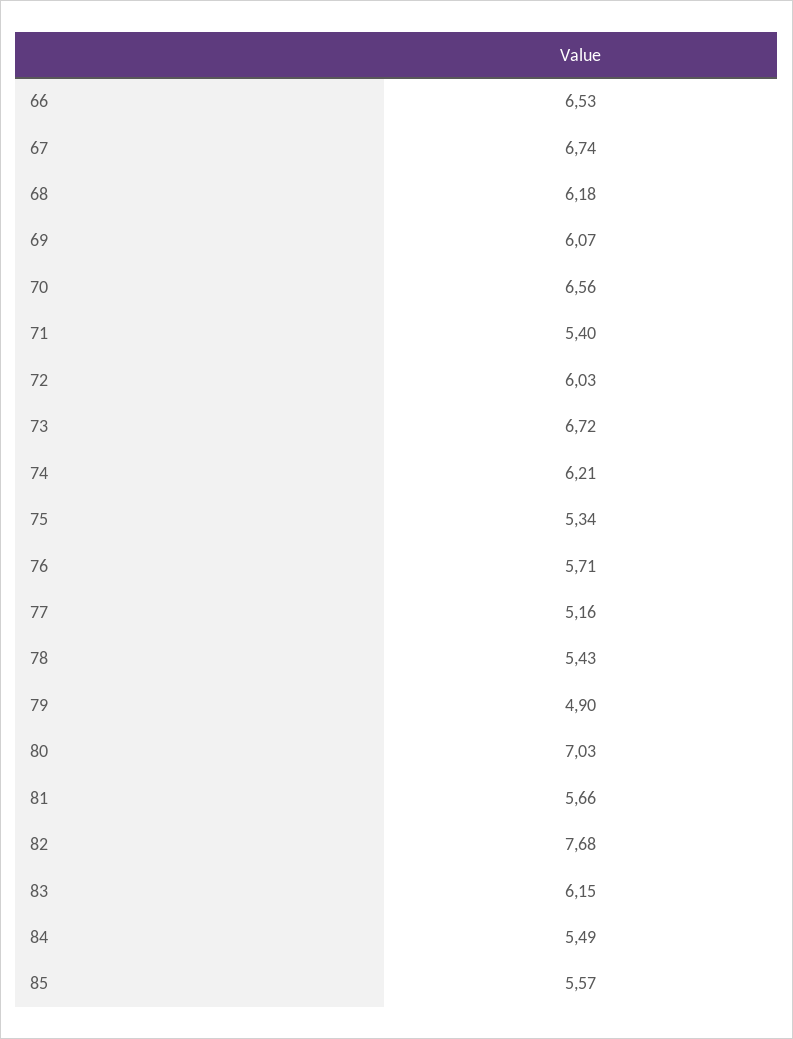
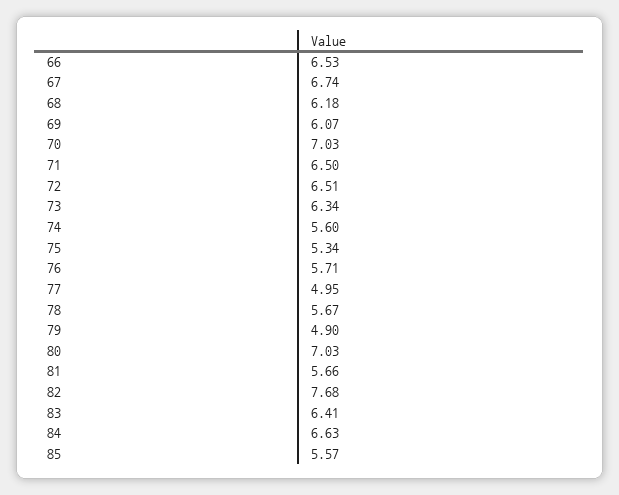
70: 6.56 -> 7.03
71: 5.4 -> 6.5
72: 6.03 -> 6.51
73: 6.72 -> 6.34
74: 6.21 -> 5.6
77: 5.16 -> 4.95
78: 5.43 -> 5.67
83: 6.15 -> 6.41
84: 5.49 -> 6.63

